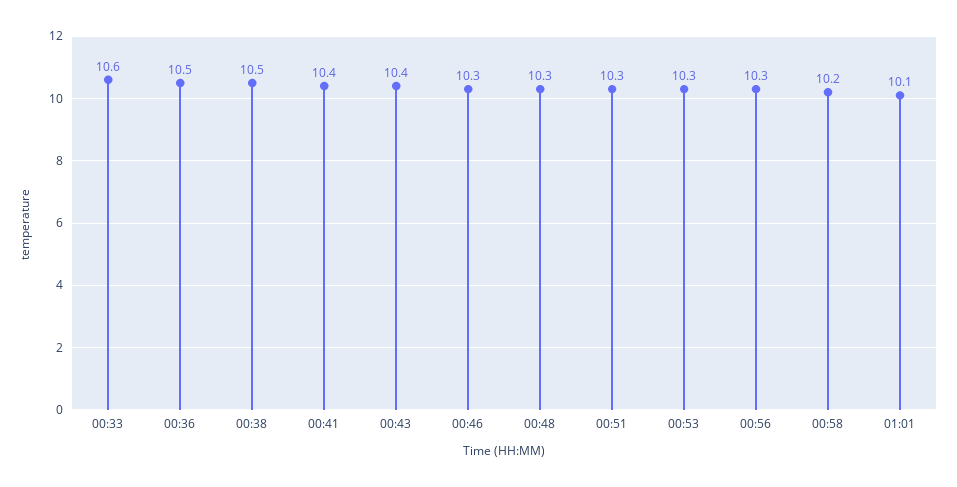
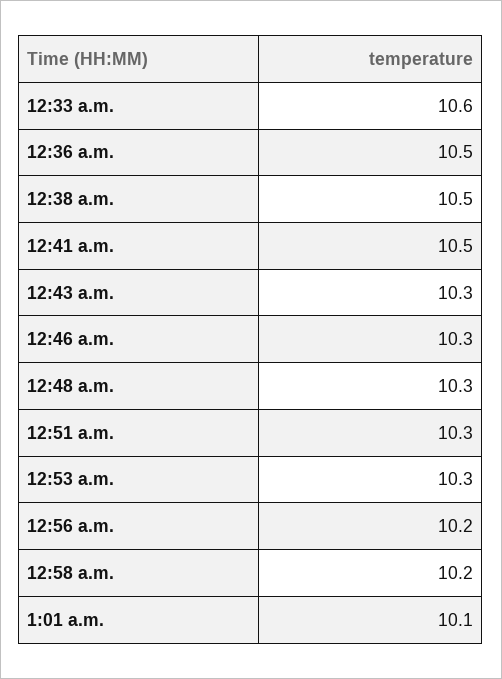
00:41: 10.4 -> 10.5
00:43: 10.4 -> 10.3
00:56: 10.3 -> 10.2

